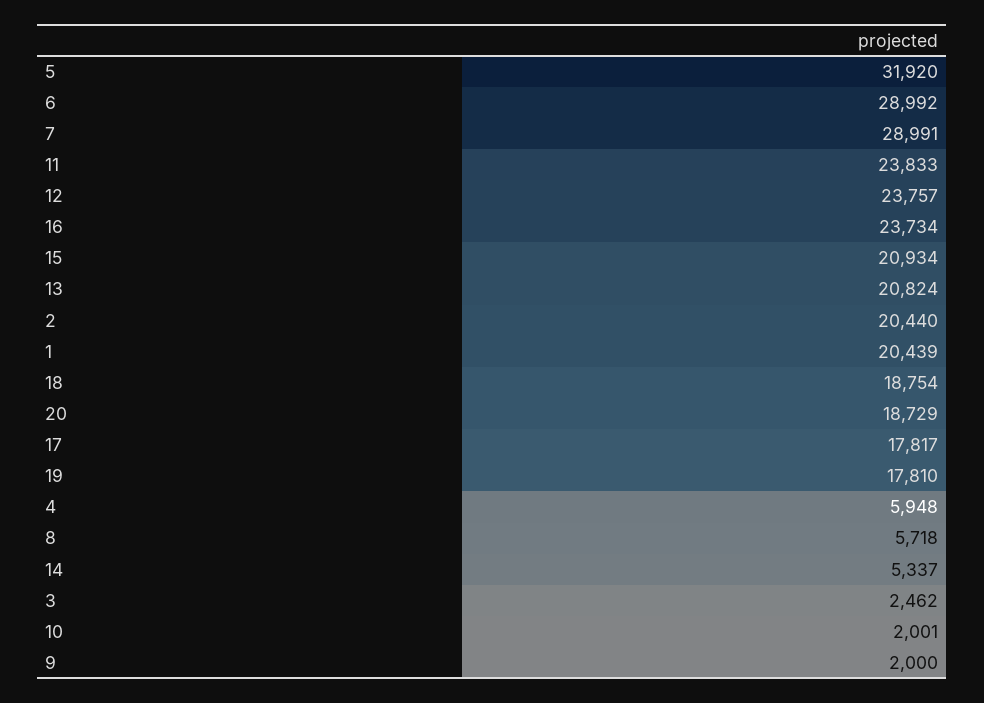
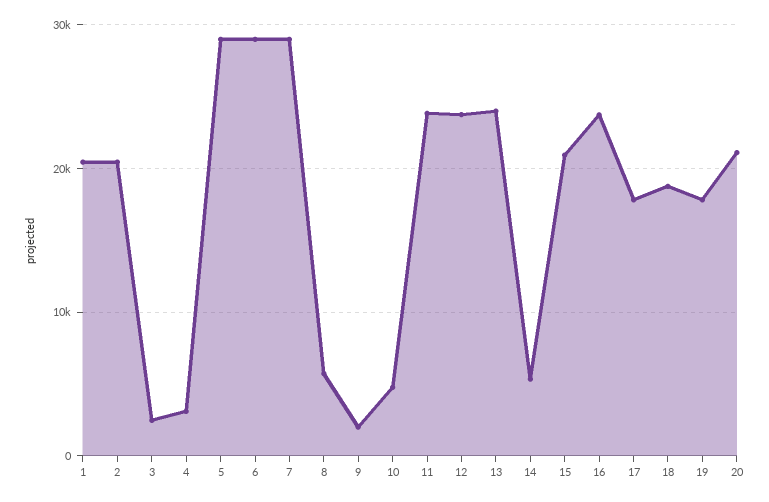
5: 31920 -> 29000
13: 20824 -> 24000
20: 18729 -> 21000
4: 5948 -> 3000
10: 2001 -> 5000

